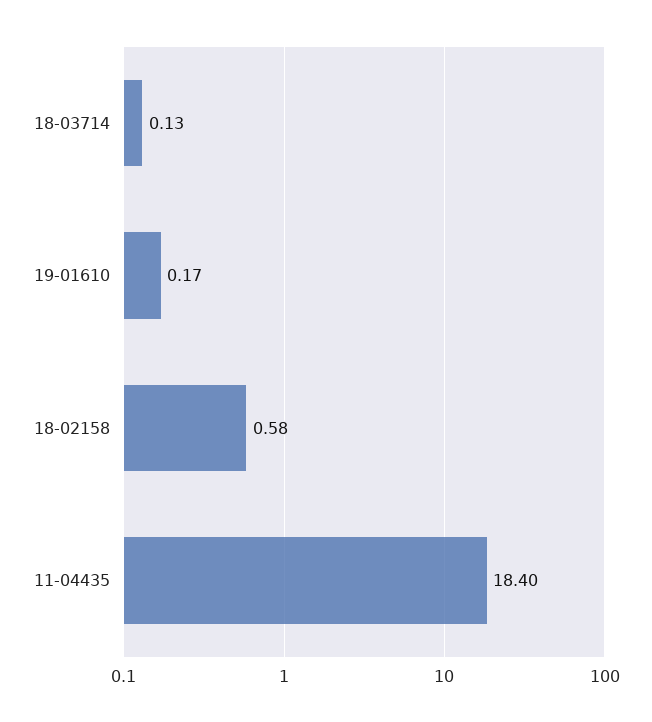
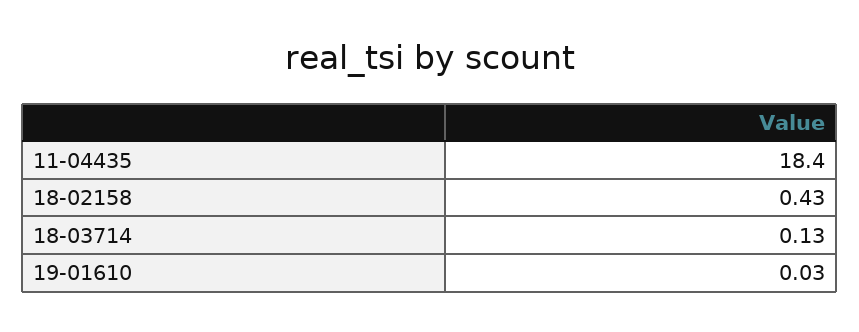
19-01610: 0.17 -> 0.03
18-02158: 0.58 -> 0.43

